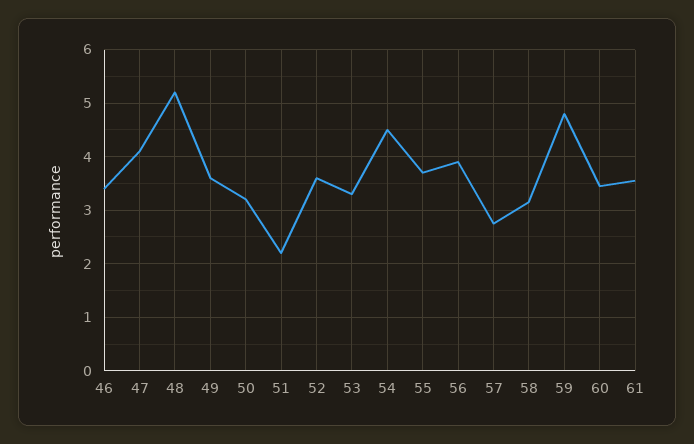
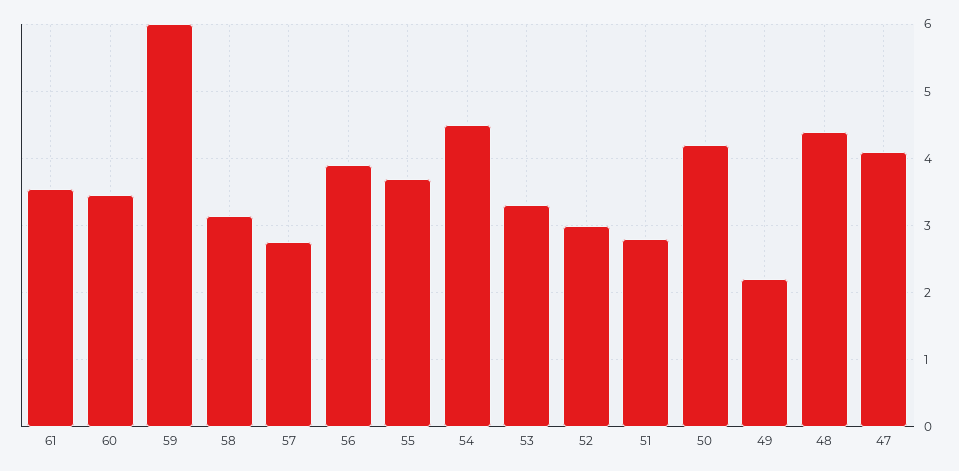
46: 3.4 -> none
48: 5.2 -> 4.4
49: 3.6 -> 2.2
50: 3.2 -> 4.2
51: 2.2 -> 2.8
52: 3.6 -> 3
59: 4.8 -> 6

